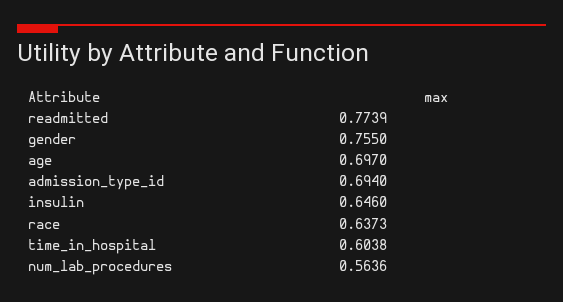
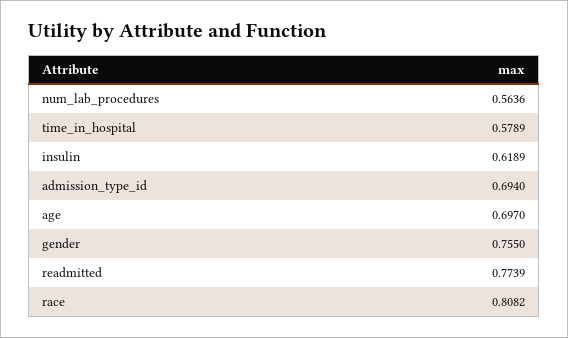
insulin: 0.646 -> 0.6189
race: 0.6373 -> 0.8082
time_in_hospital: 0.6038 -> 0.5789

